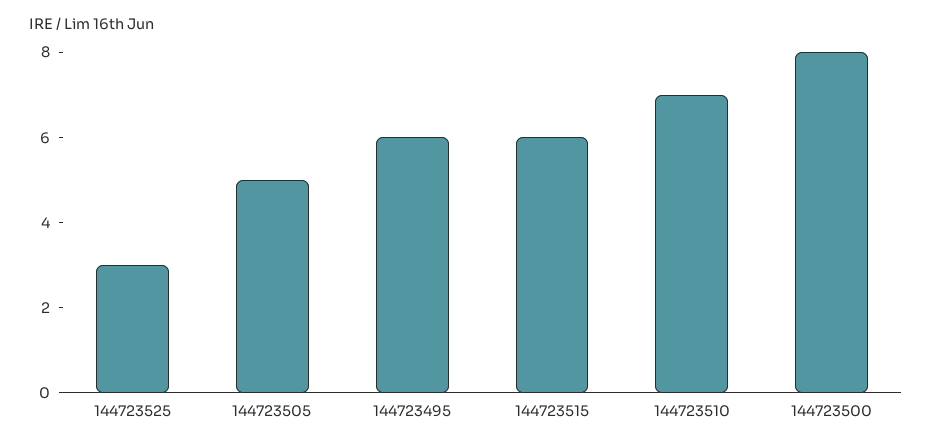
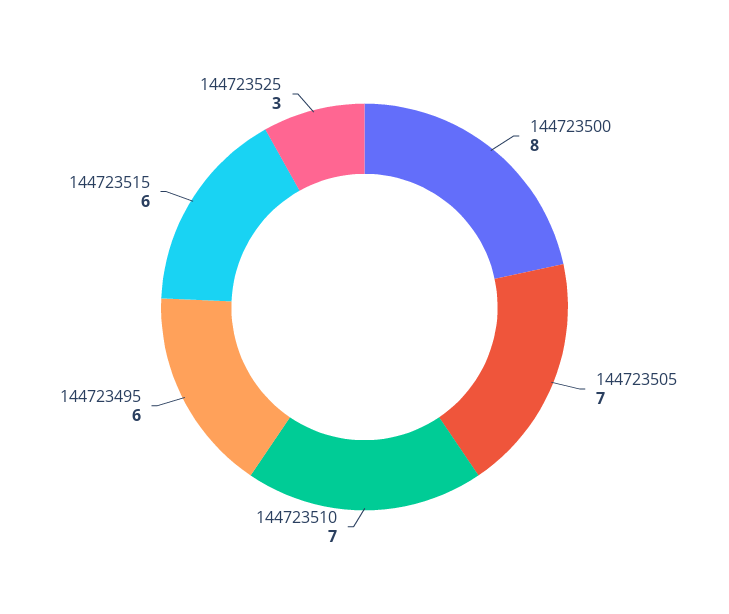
144723505: 5 -> 7

